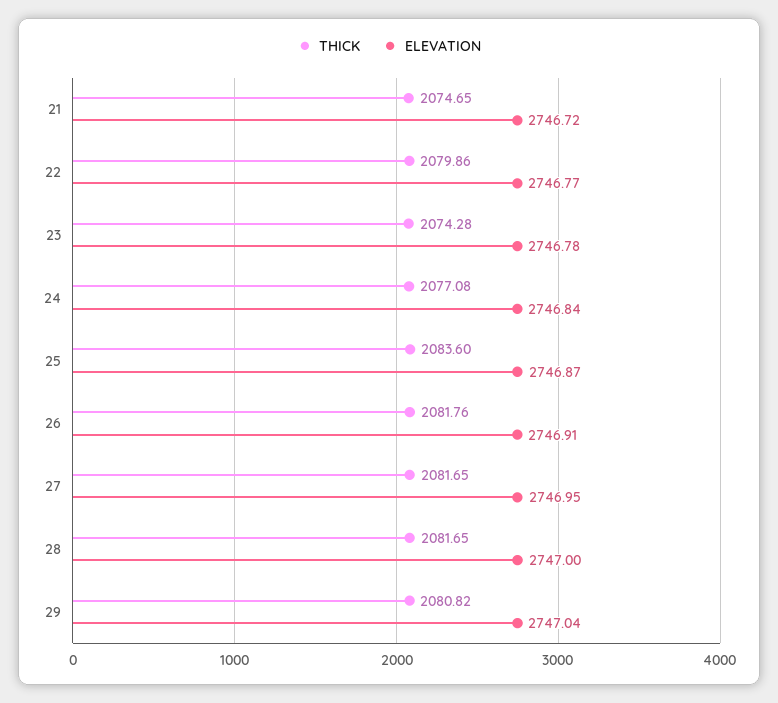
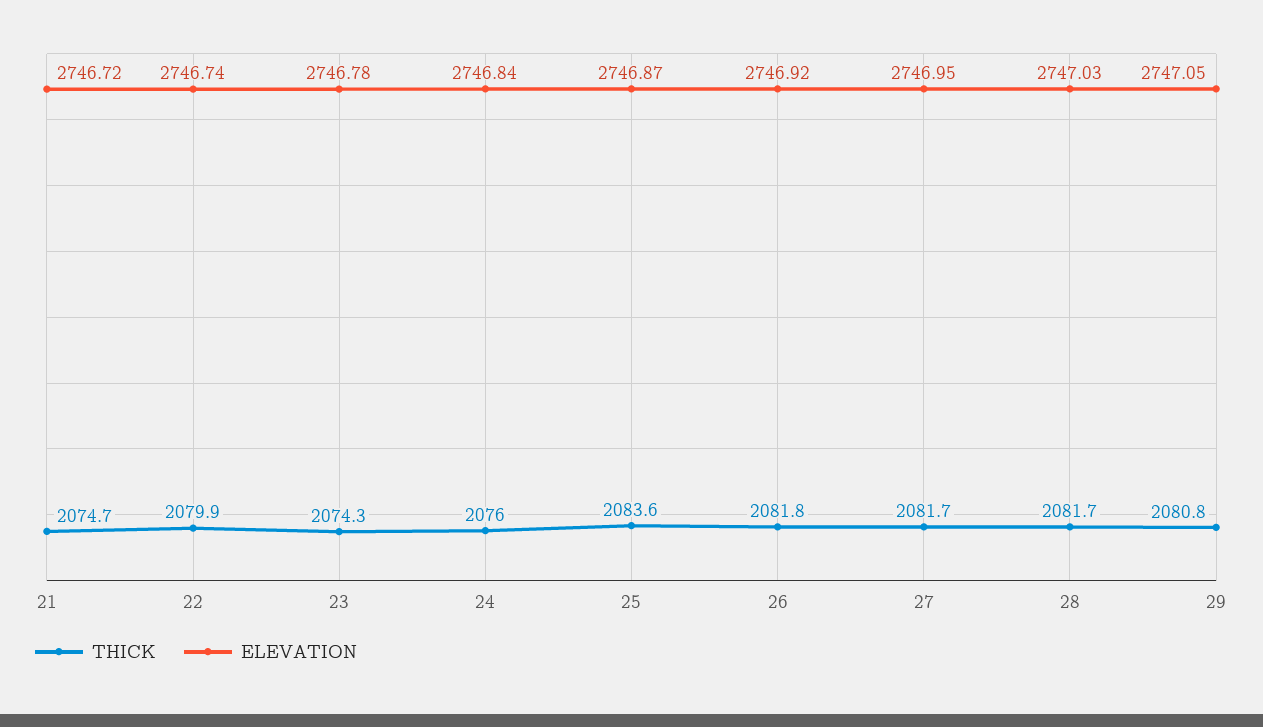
ELEVATION, 22: 2746.77 -> 2746.74
THICK, 24: 2077.08 -> 2076
ELEVATION, 26: 2746.91 -> 2746.92
ELEVATION, 28: 2747 -> 2747.03
ELEVATION, 29: 2747.04 -> 2747.05

